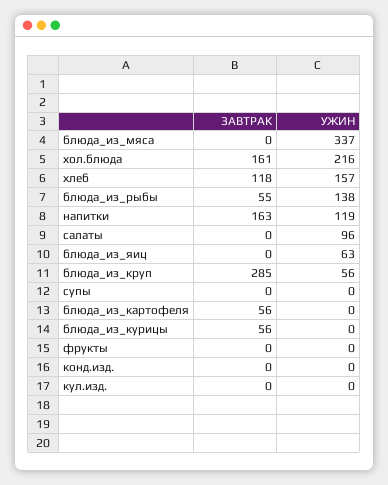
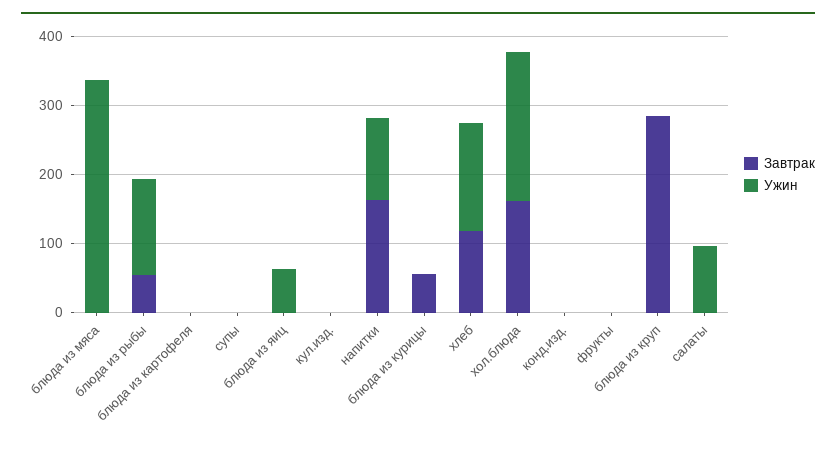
УЖИН, блюда_из_круп: 56 -> 0
ЗАВТРАК, блюда_из_картофеля: 56 -> 0

